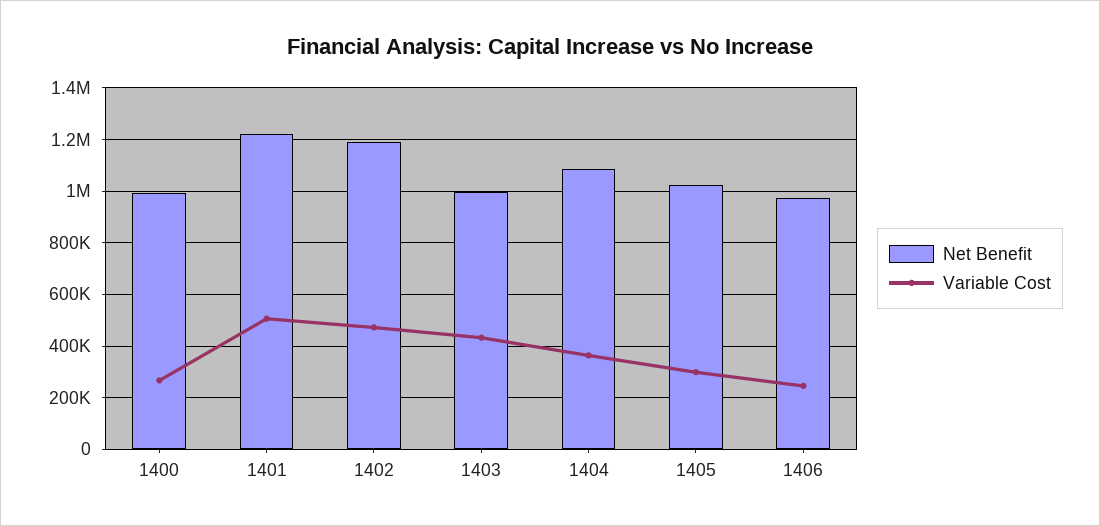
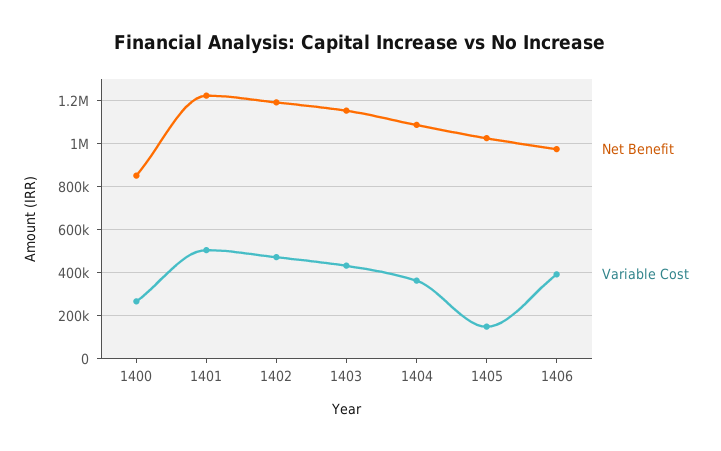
Net Benefit, 1400: 1000000 -> 850000
Net Benefit, 1403: 1000000 -> 1150000
Variable Cost, 1405: 300000 -> 150000
Variable Cost, 1406: 250000 -> 400000

